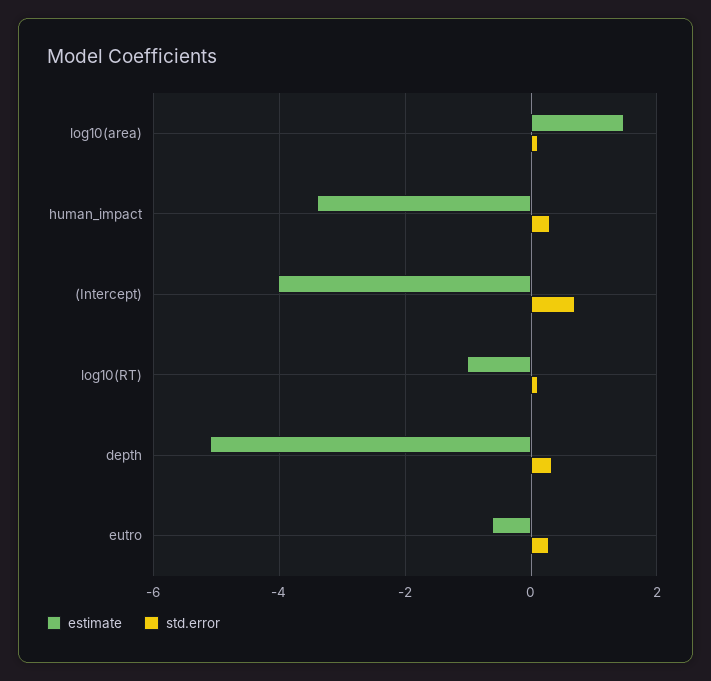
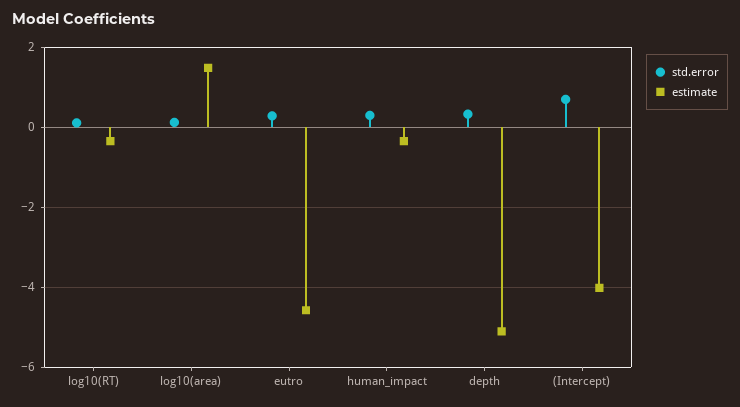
estimate, human_impact: -3.4 -> -0.4
estimate, log10(RT): -1 -> -0.4
estimate, eutro: -0.6 -> -4.6

